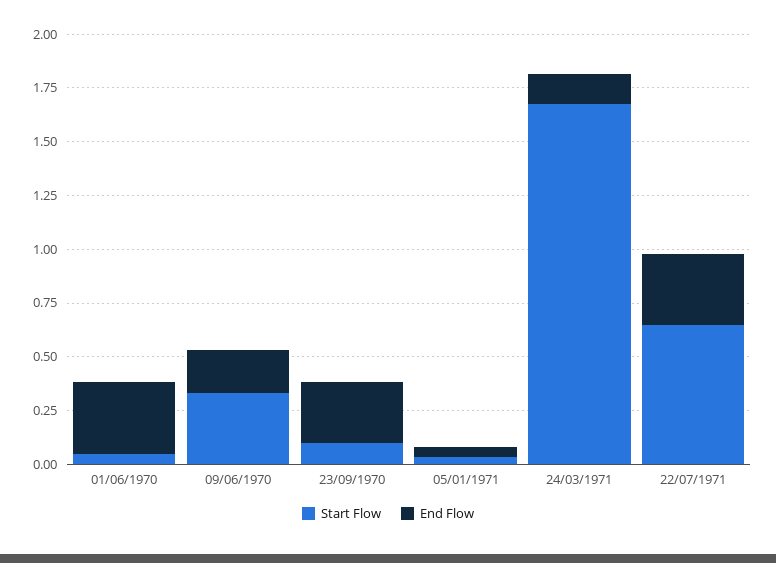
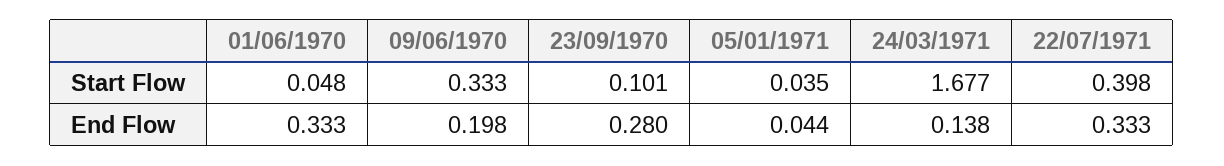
Start Flow, 22/07/1971: 0.65 -> 0.398

